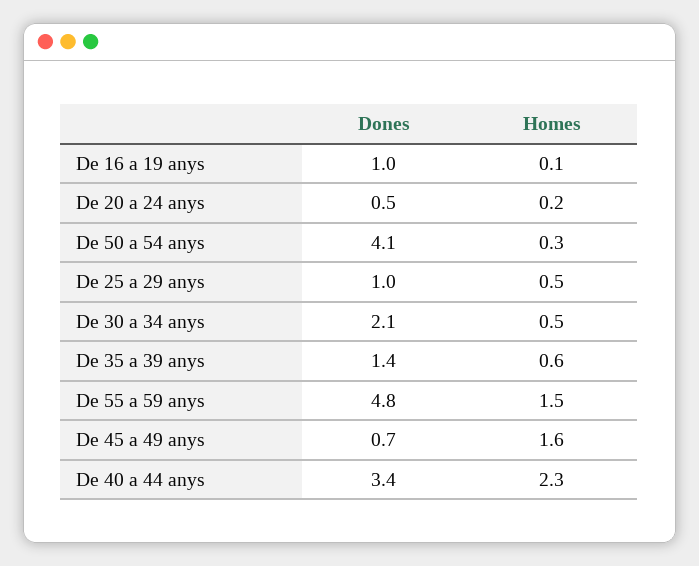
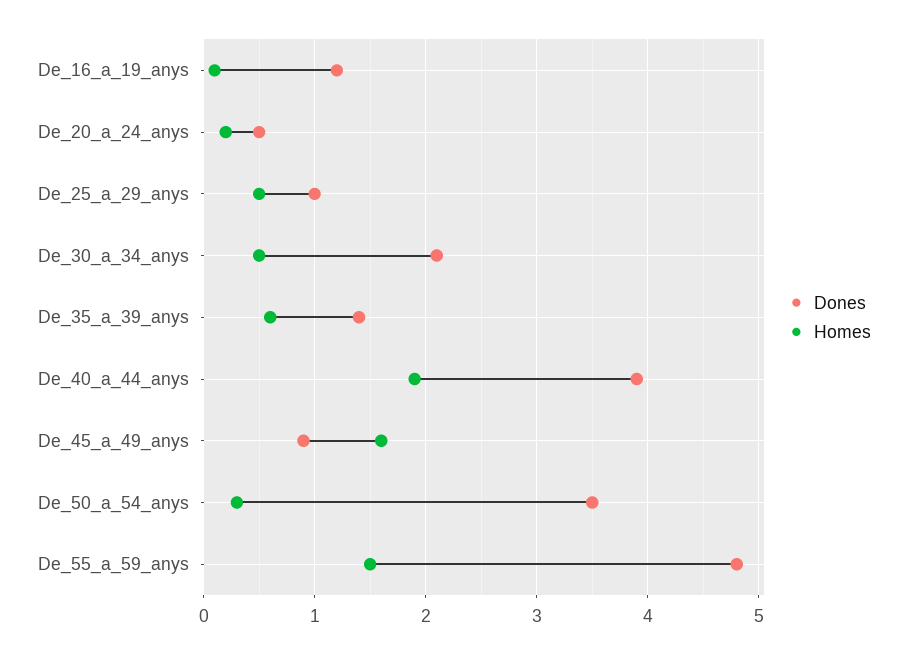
Dones, De 16 a 19 anys: 1 -> 1.2
Dones, De 50 a 54 anys: 4.1 -> 3.5
Dones, De 45 a 49 anys: 0.7 -> 0.9
Dones, De 40 a 44 anys: 3.4 -> 3.9
Homes, De 40 a 44 anys: 2.3 -> 1.9

